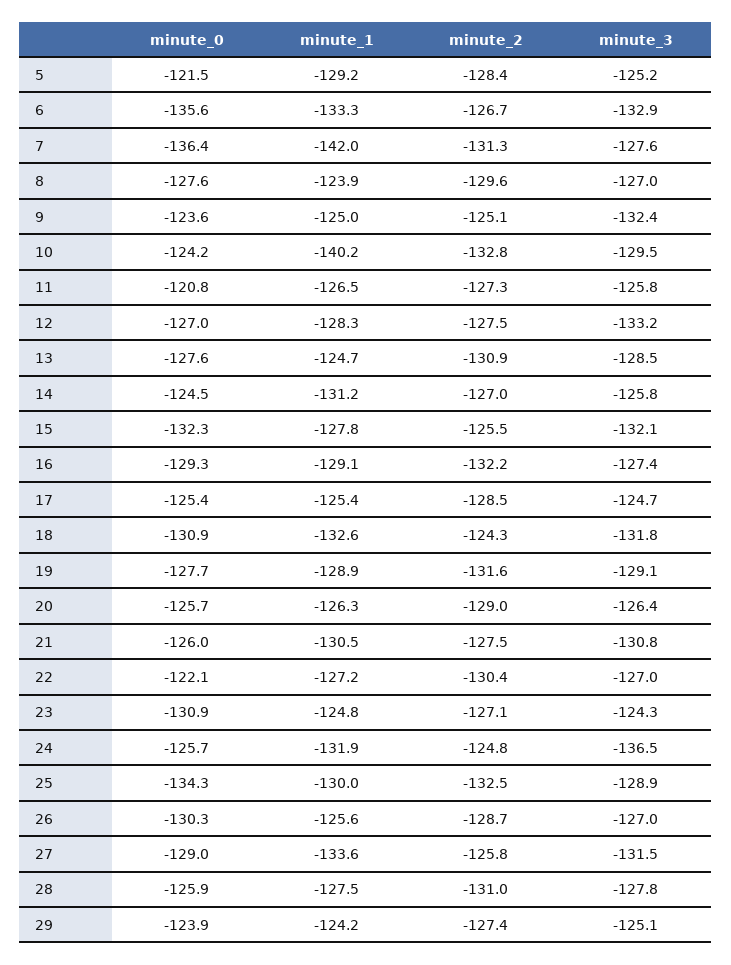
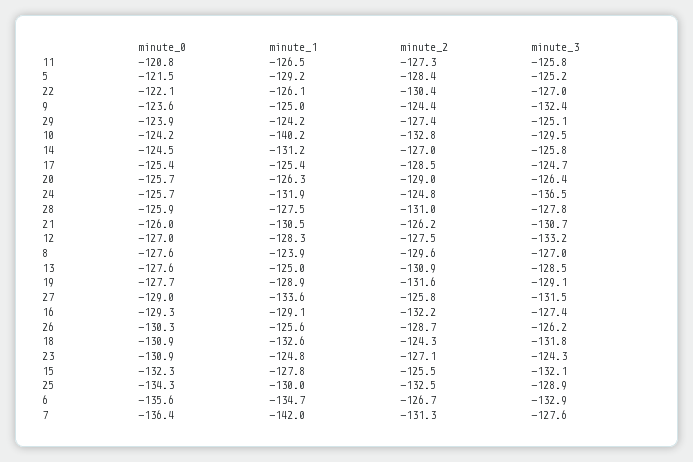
minute_1, 6: -133.3 -> -134.7
minute_2, 9: -125.1 -> -124.4
minute_1, 13: -124.7 -> -125
minute_2, 21: -127.5 -> -126.2
minute_3, 21: -130.8 -> -130.7
minute_1, 22: -127.2 -> -126.1
minute_3, 26: -127 -> -126.2

